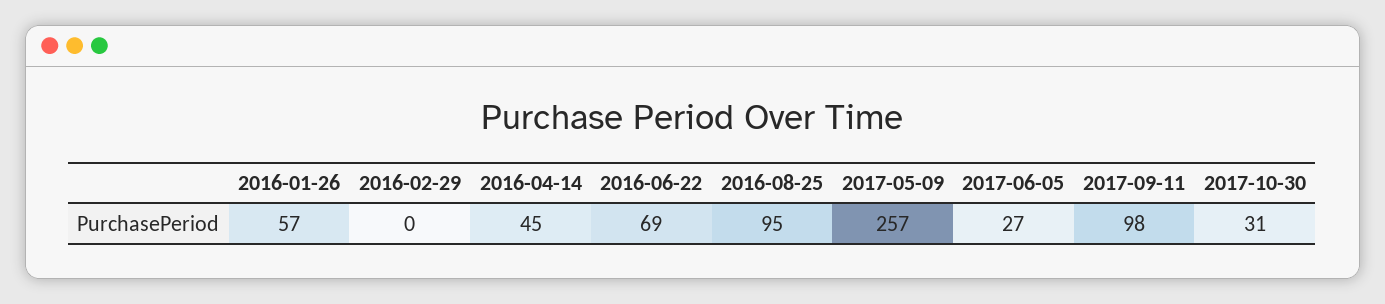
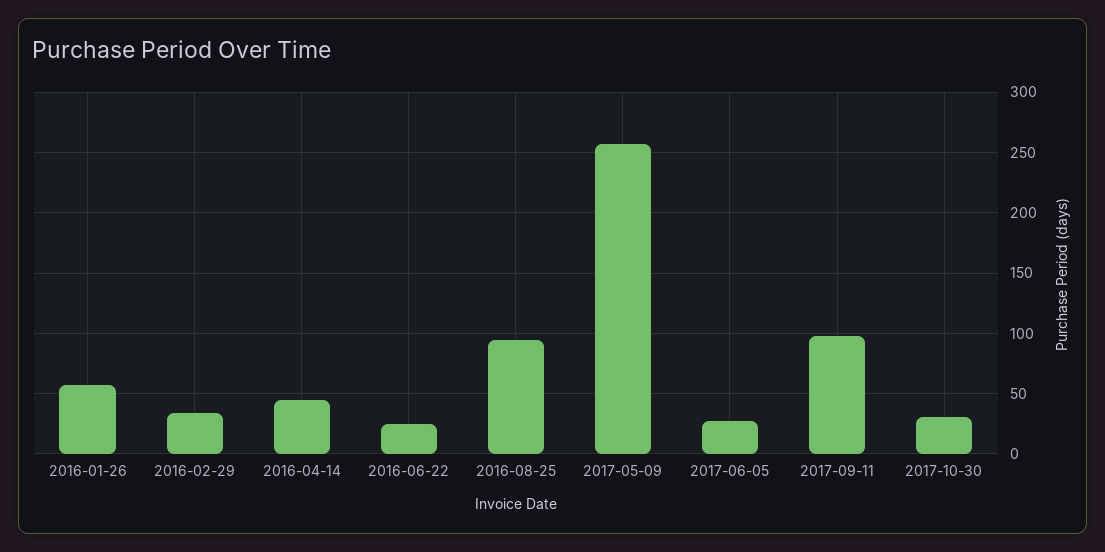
2016-02-29: 0 -> 35
2016-06-22: 69 -> 25

